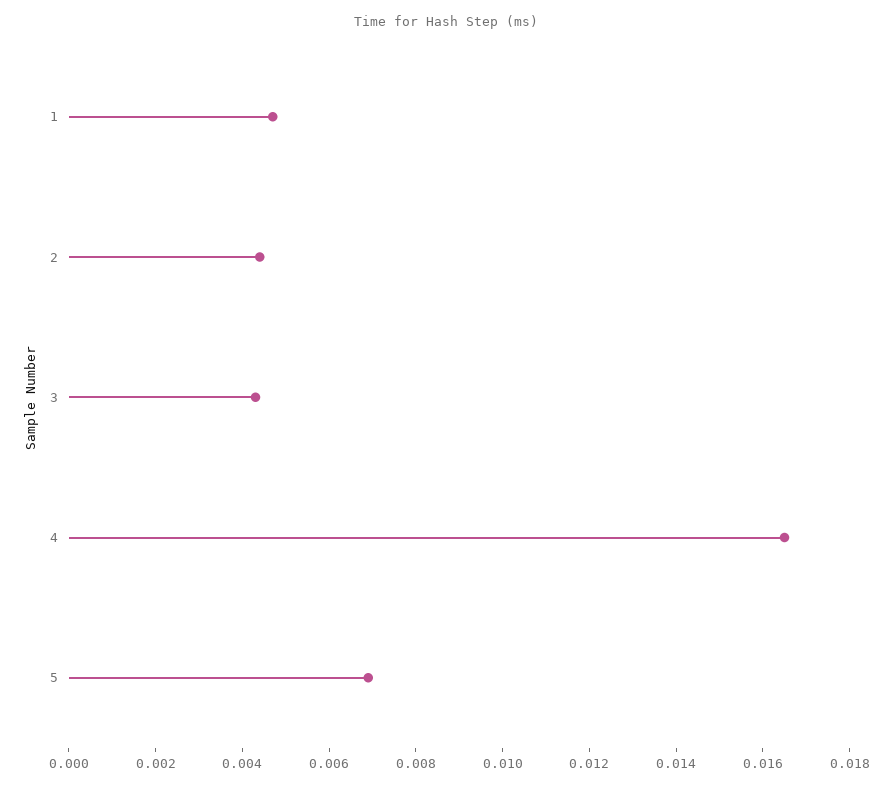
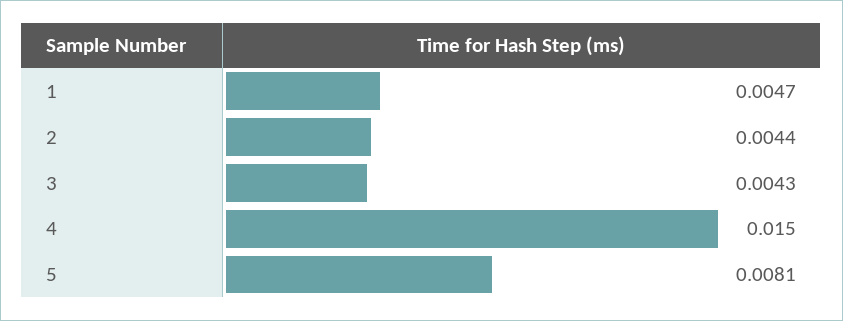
4: 0.0165 -> 0.015
5: 0.007 -> 0.0081

